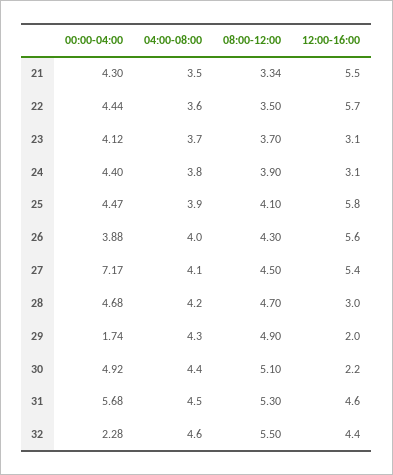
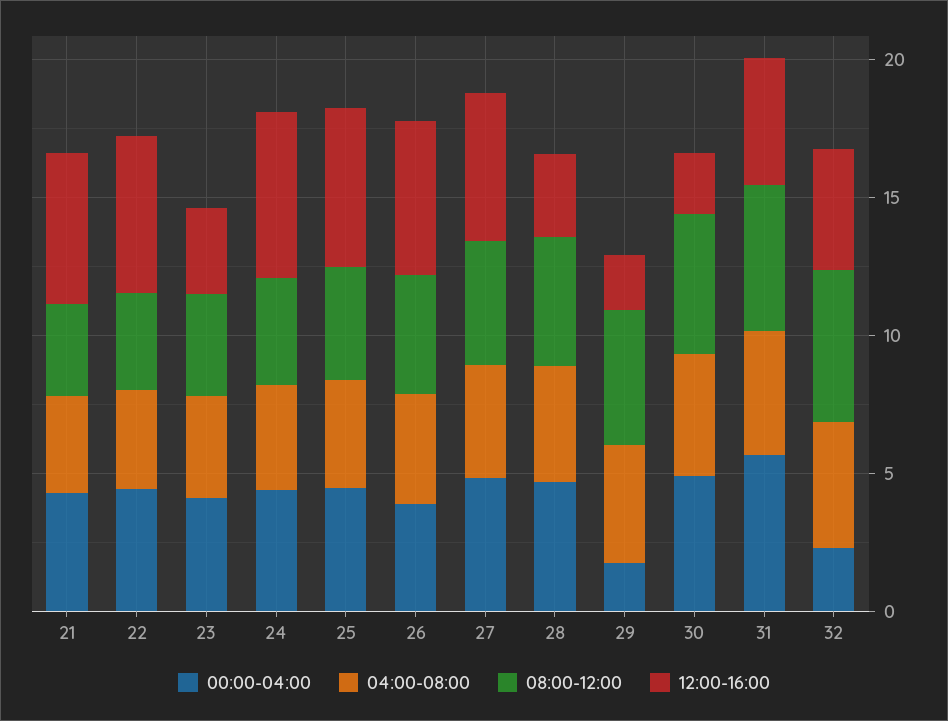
12:00-16:00, 24: 3.1 -> 6
00:00-04:00, 27: 7.17 -> 5

